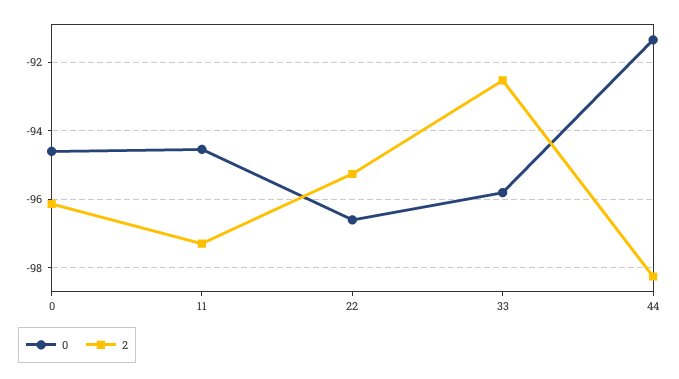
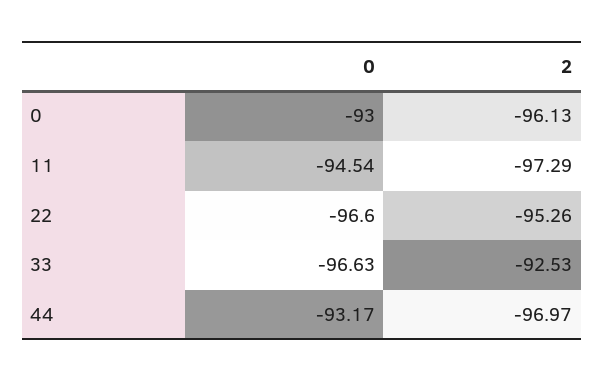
0, 0: -94.6 -> -93
0, 33: -95.8 -> -96.63
0, 44: -91.4 -> -93.17
2, 44: -98.2 -> -96.97

